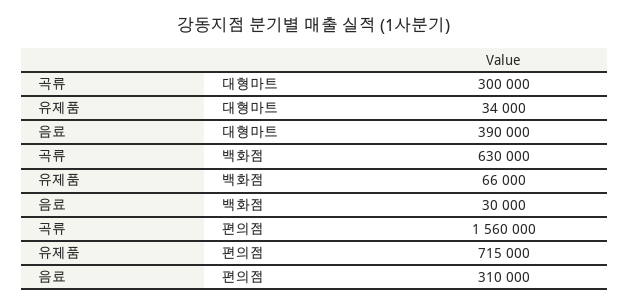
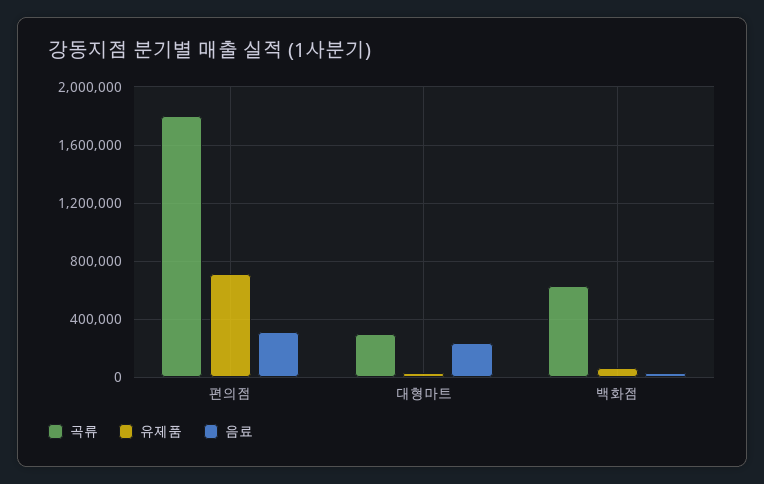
음료, 대형마트: 390000 -> 250000
곡류, 편의점: 1560000 -> 1800000

